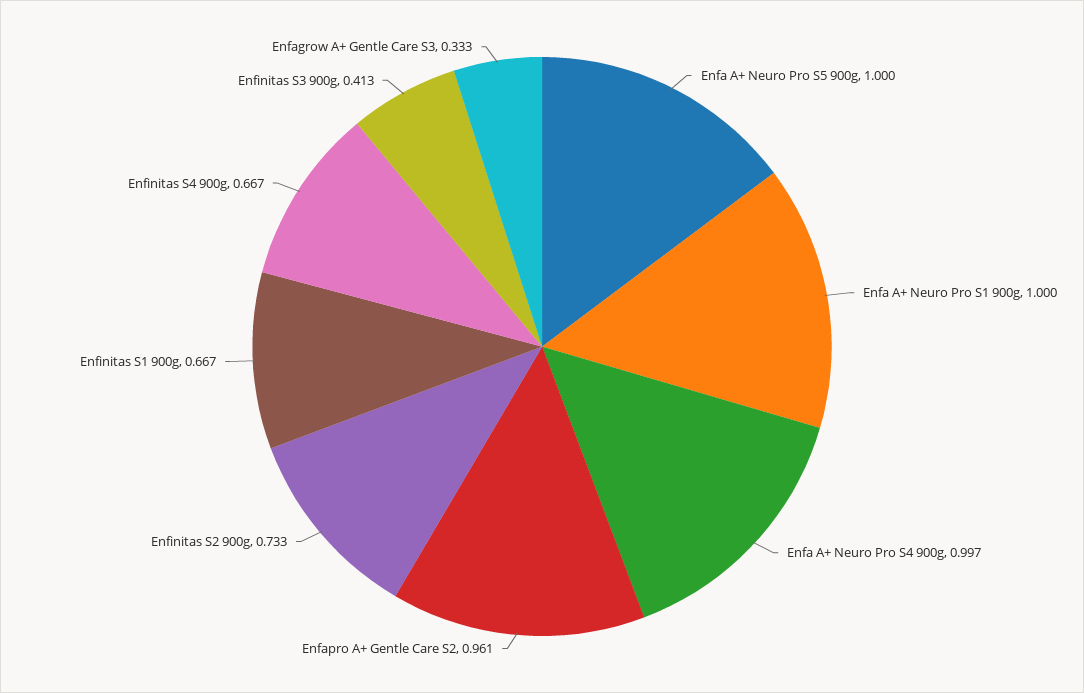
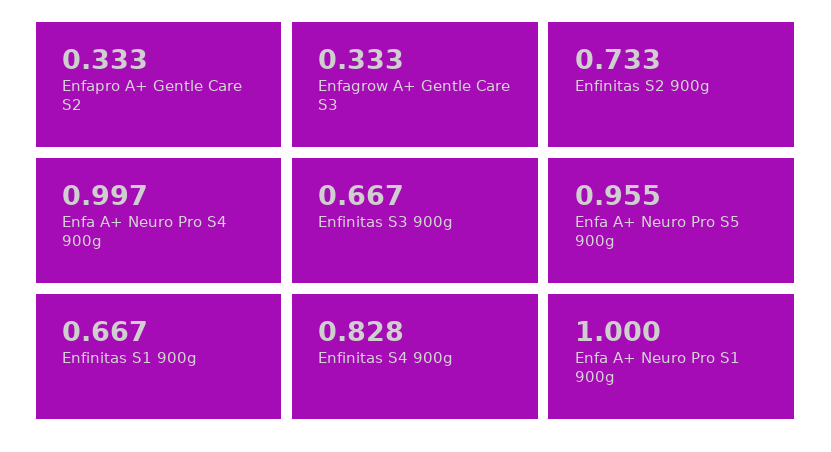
Enfa A+ Neuro Pro S5 900g: 1 -> 0.955
Enfapro A+ Gentle Care S2: 0.961 -> 0.333
Enfinitas S4 900g: 0.667 -> 0.828
Enfinitas S3 900g: 0.413 -> 0.667

